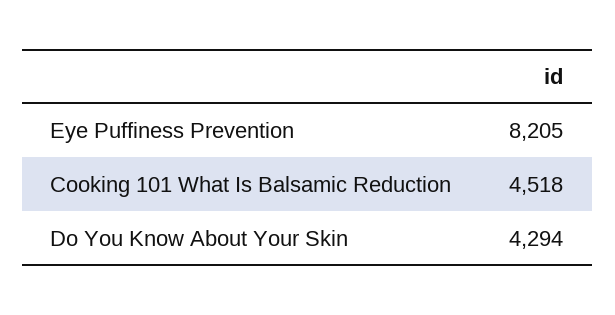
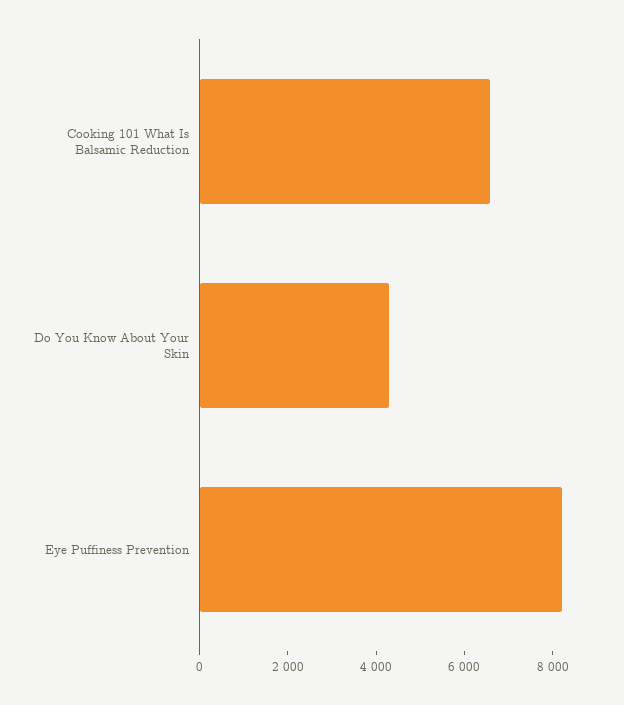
Cooking 101 What Is Balsamic Reduction: 4518 -> 6500

